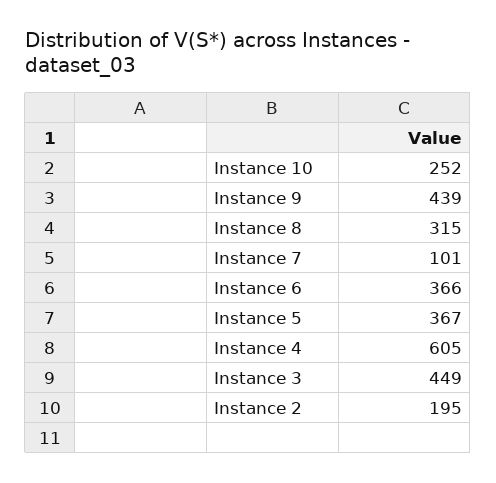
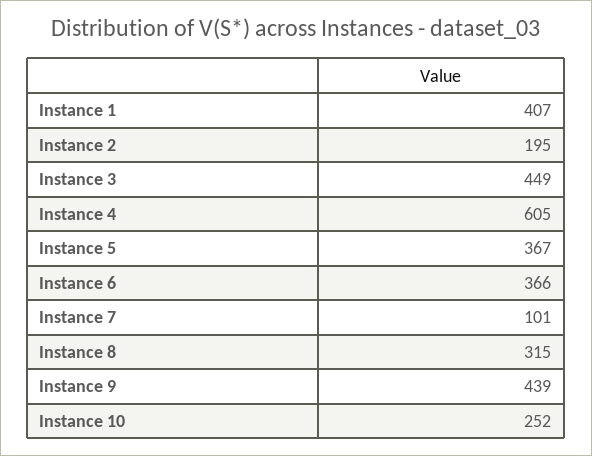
Instance 1: none -> 407

